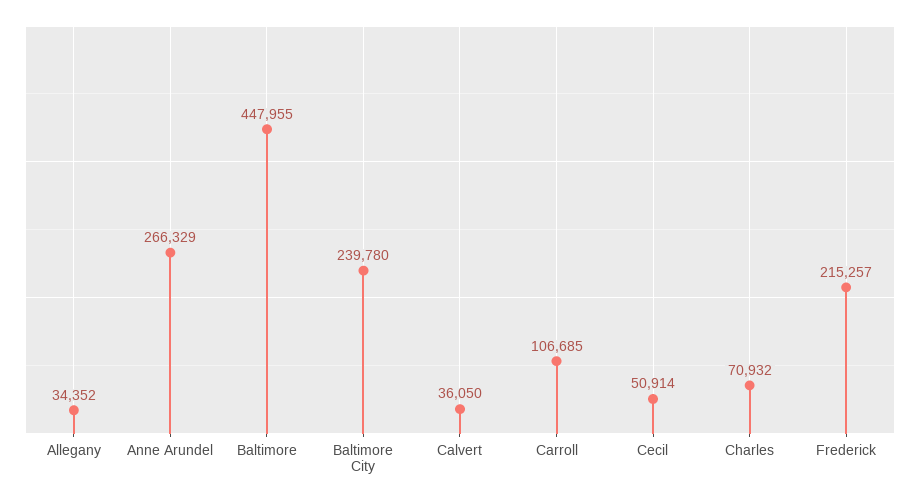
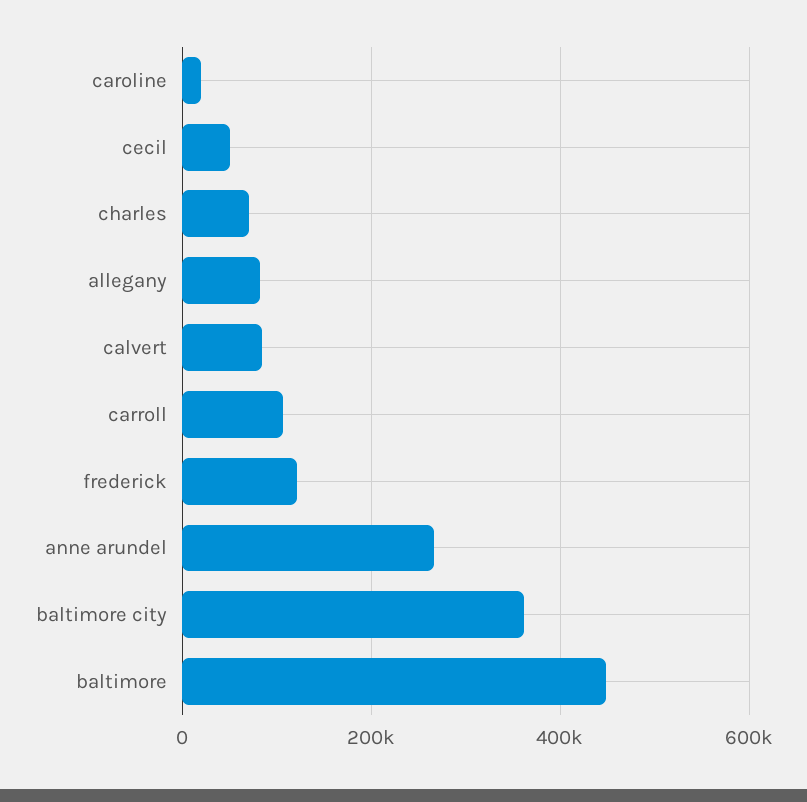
Allegany: 34352 -> 80000
Baltimore City: 239780 -> 360000
Calvert: 36050 -> 80000
Frederick: 215257 -> 120000
caroline: none -> 20000

